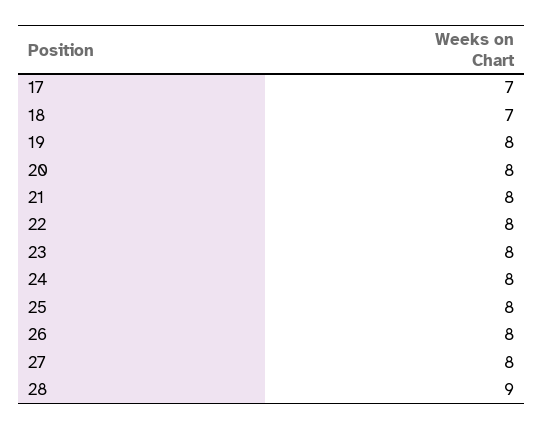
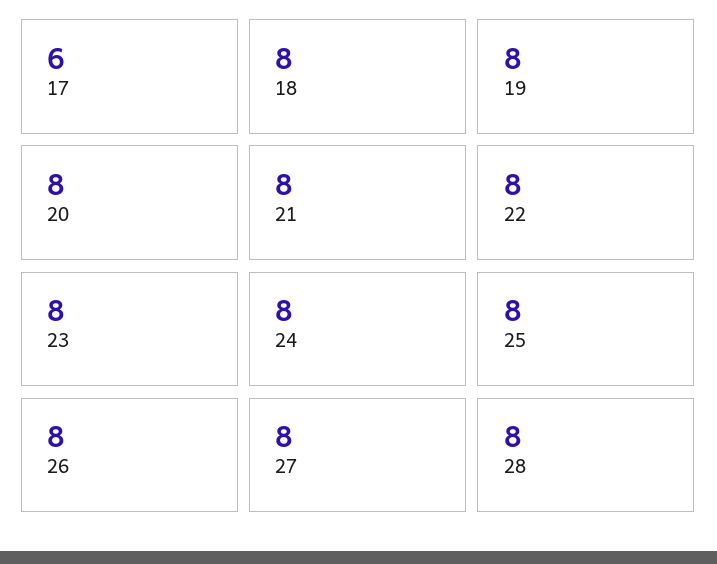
17: 7 -> 6
18: 7 -> 8
28: 9 -> 8

